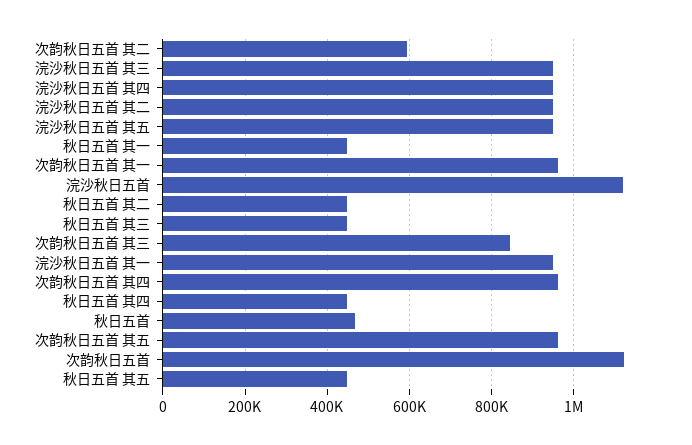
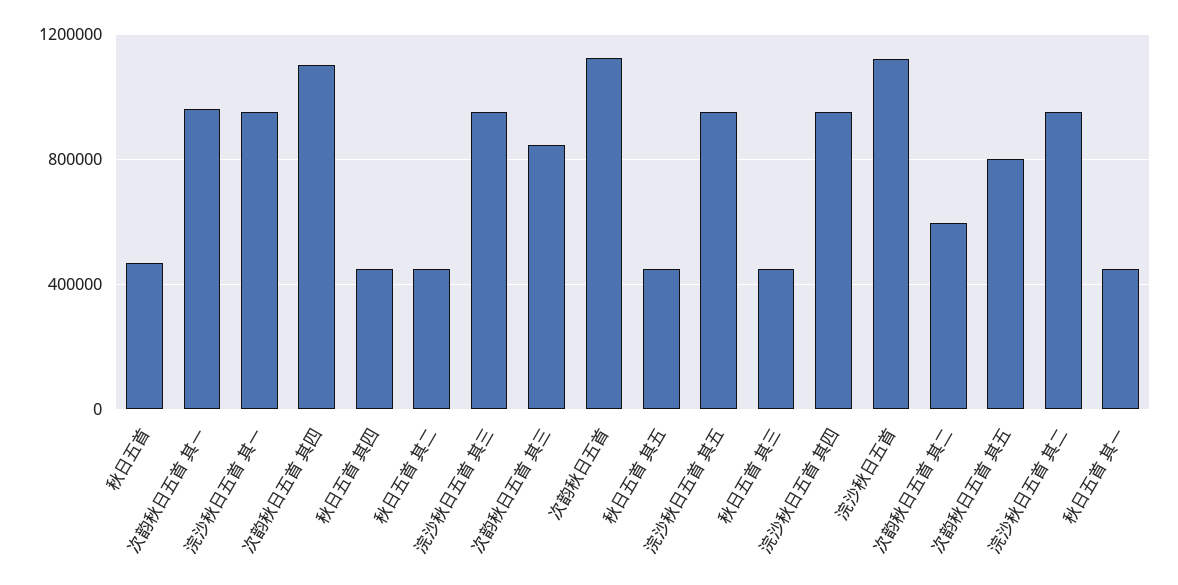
次韵秋日五首 其四: 960000 -> 1100000
次韵秋日五首 其五: 960000 -> 800000

